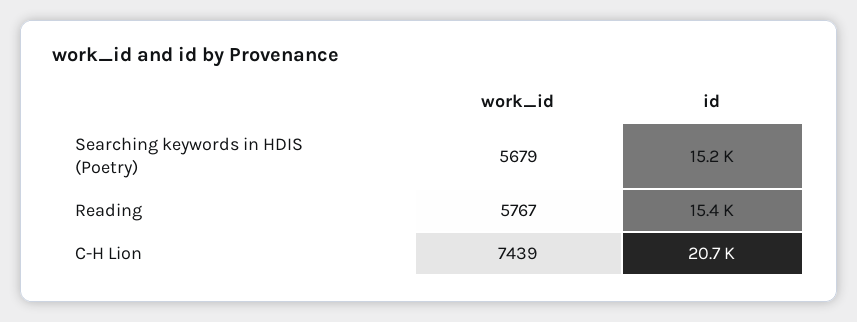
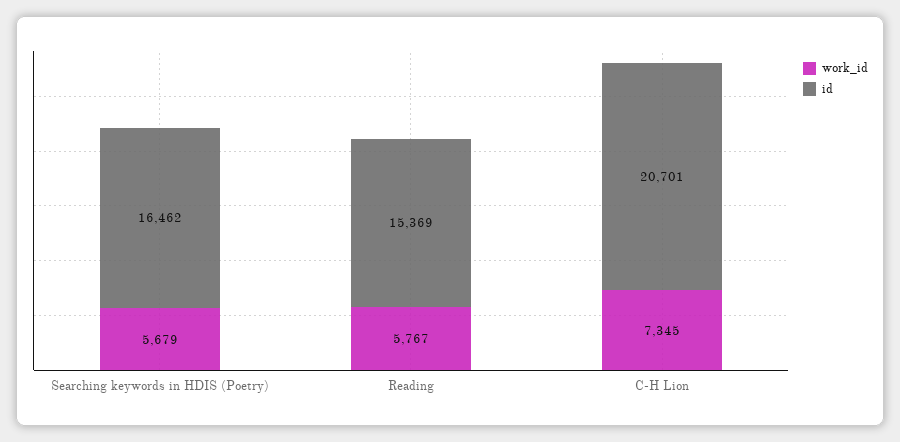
id, Searching keywords in HDIS (Poetry): 15200 -> 16462
work_id, C-H Lion: 7439 -> 7345

